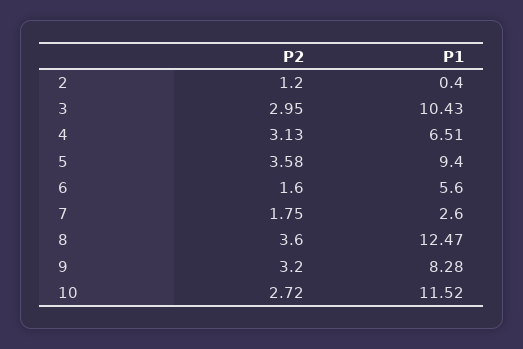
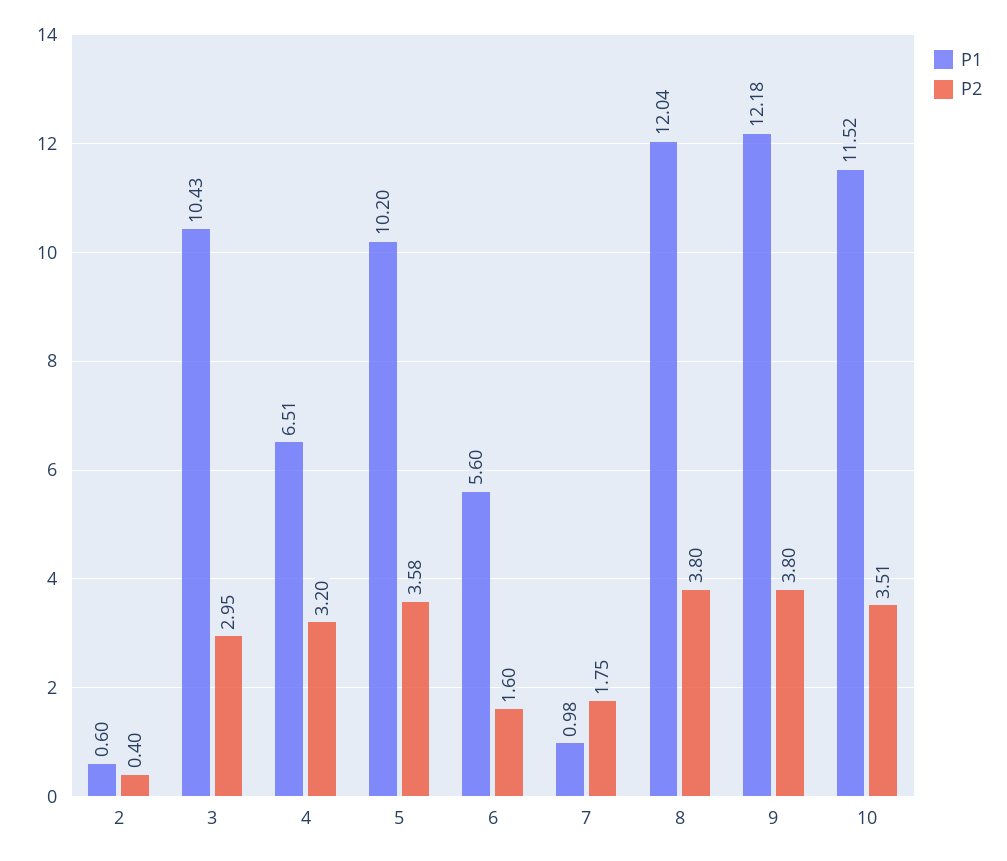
P2, 2: 1.2 -> 0.4
P1, 2: 0.4 -> 0.6
P2, 4: 3.13 -> 3.2
P1, 5: 9.4 -> 10.2
P1, 7: 2.6 -> 0.98
P2, 8: 3.6 -> 3.8
P1, 8: 12.47 -> 12.04
P2, 9: 3.2 -> 3.8
P1, 9: 8.28 -> 12.18
P2, 10: 2.72 -> 3.51

